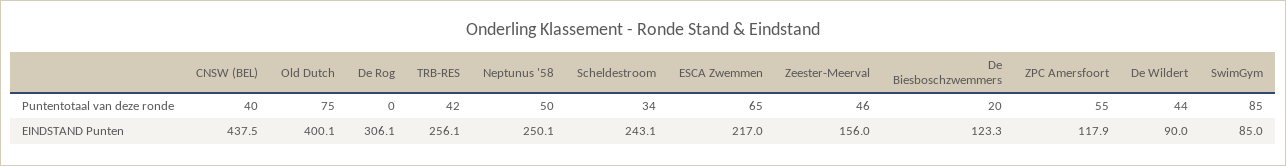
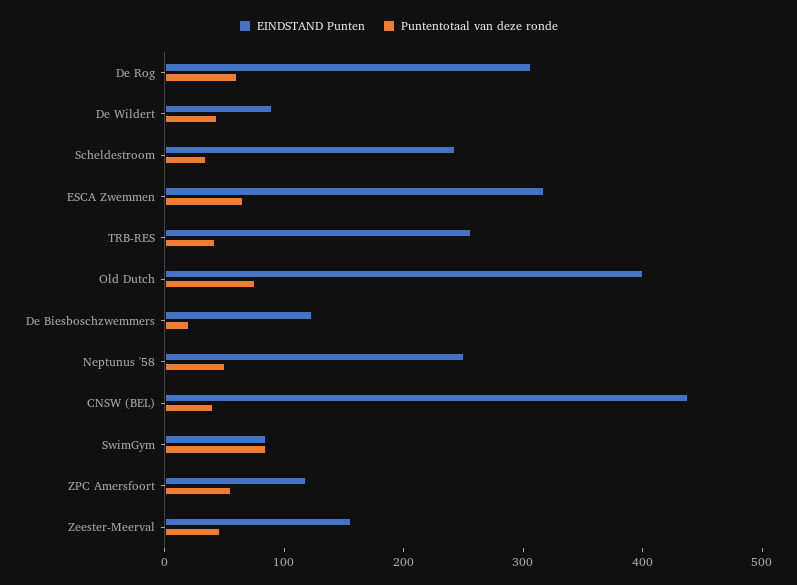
Puntentotaal van deze ronde, De Rog: 0 -> 60
EINDSTAND Punten, ESCA Zwemmen: 217 -> 320

